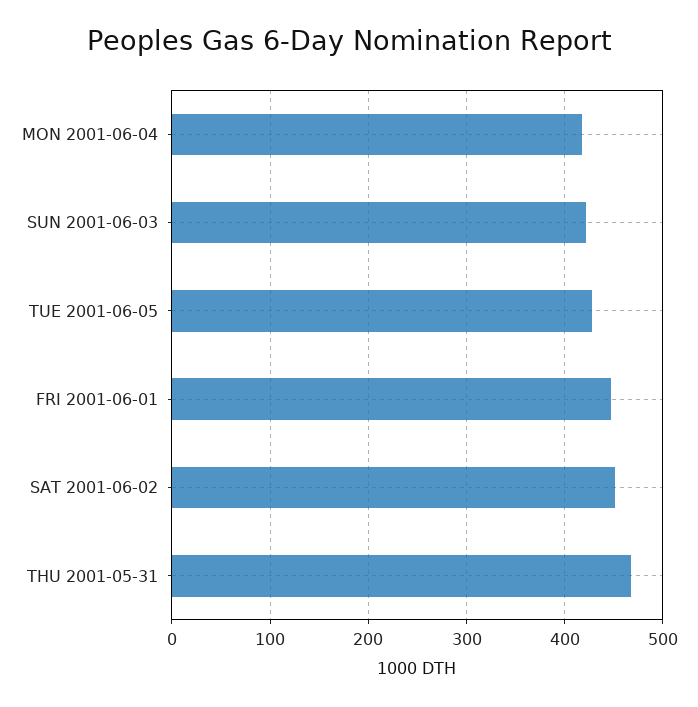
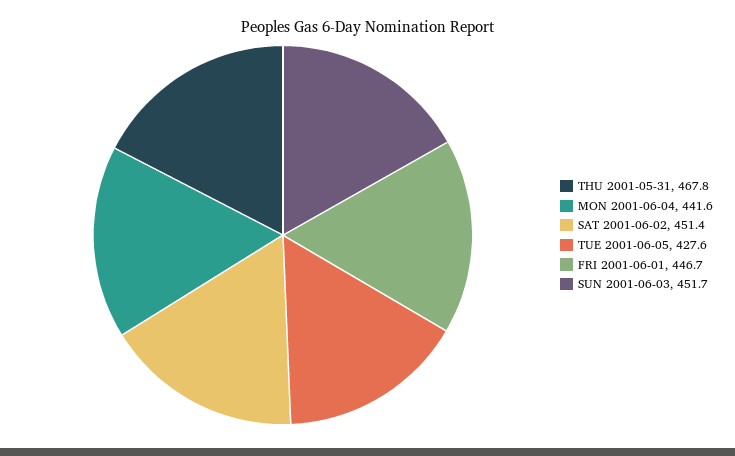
MON 2001-06-04: 420 -> 441.6
SUN 2001-06-03: 420 -> 451.7

